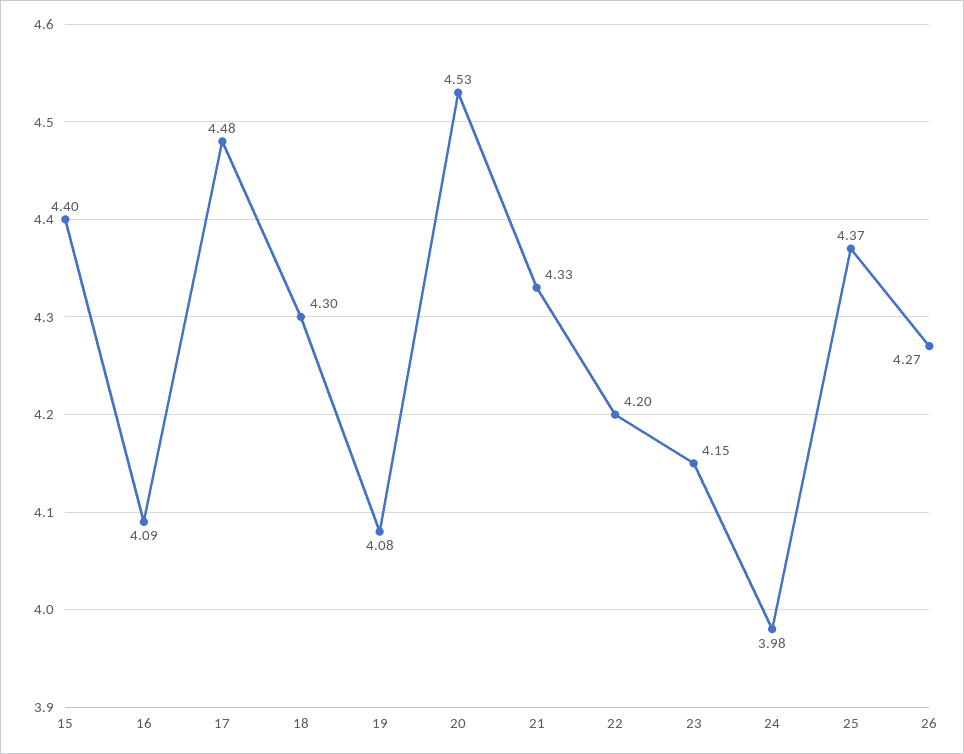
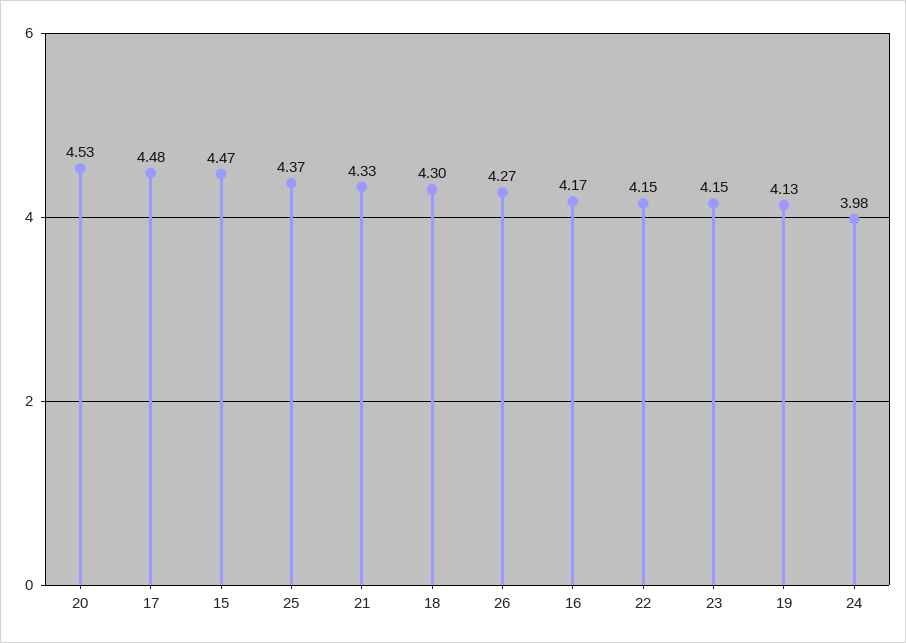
15: 4.4 -> 4.47
16: 4.09 -> 4.17
19: 4.08 -> 4.13
22: 4.2 -> 4.15

